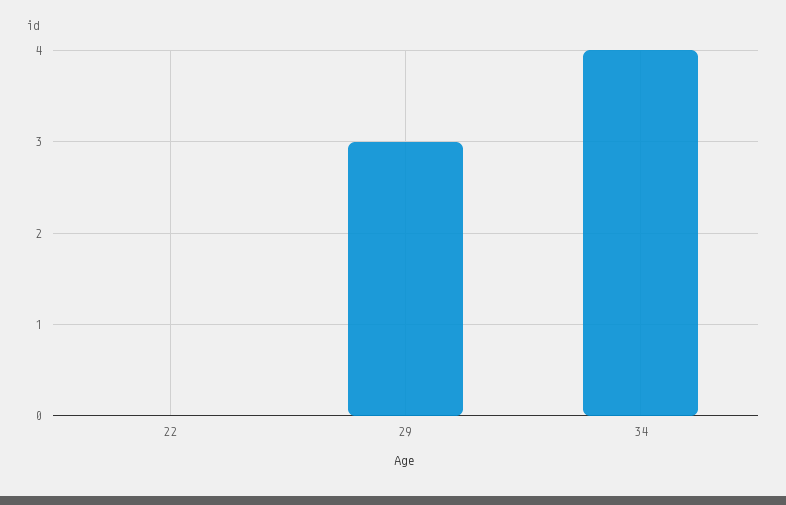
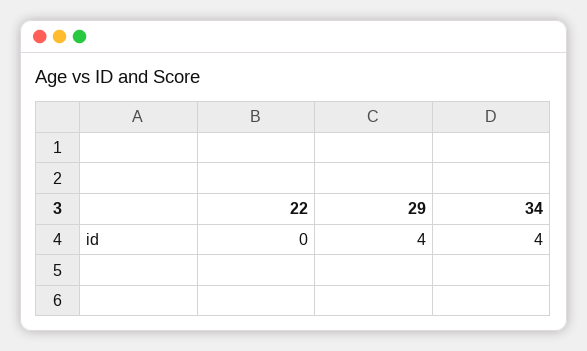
29: 3 -> 4

